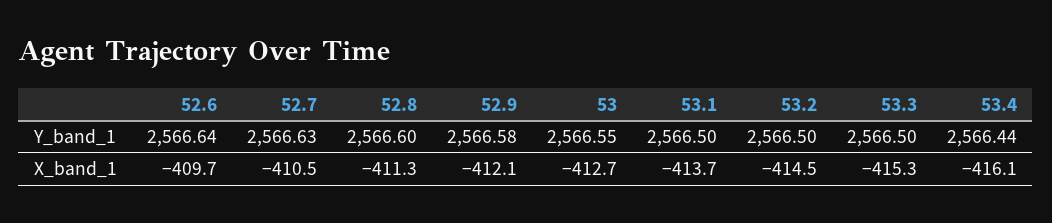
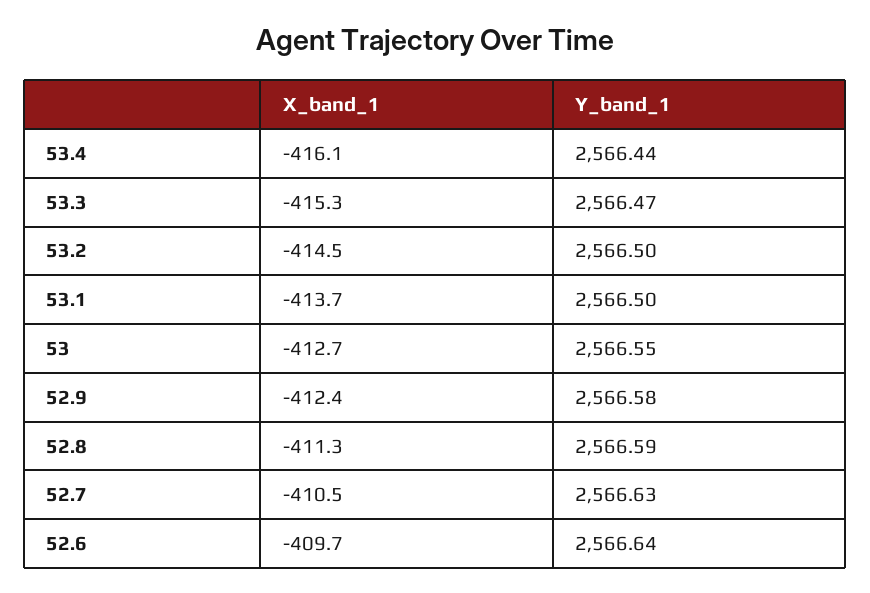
52.8, Y_band_1: 2566.6 -> 2566.59
53.3, Y_band_1: 2566.5 -> 2566.47
52.9, X_band_1: -412.1 -> -412.4

